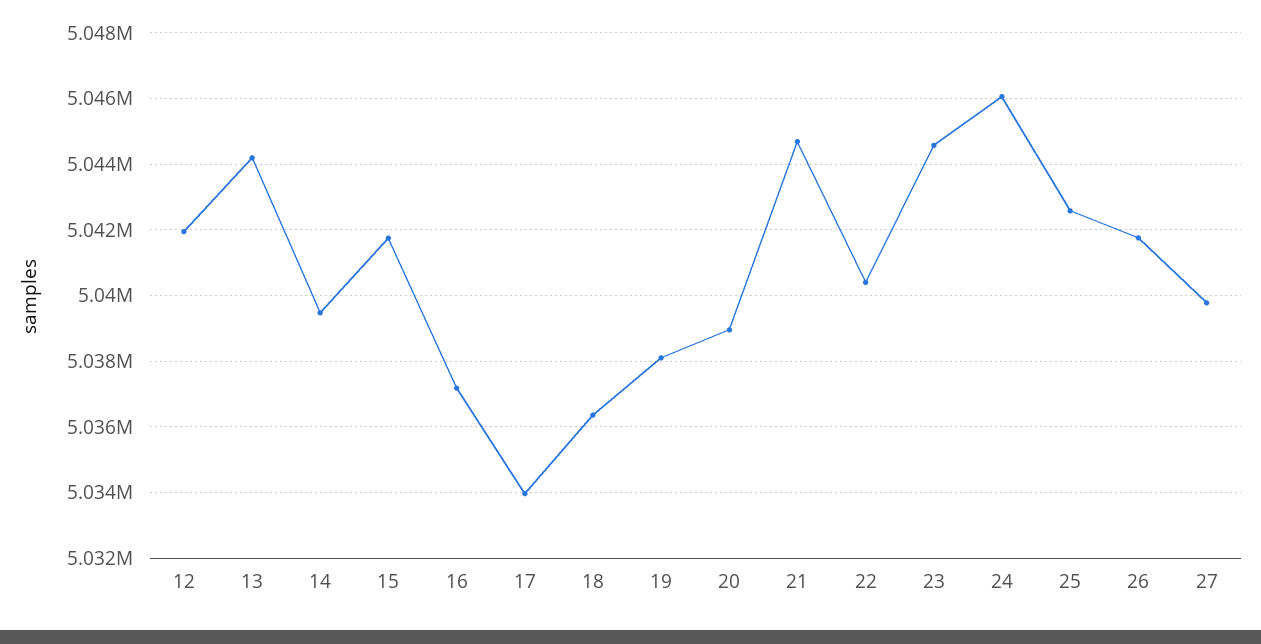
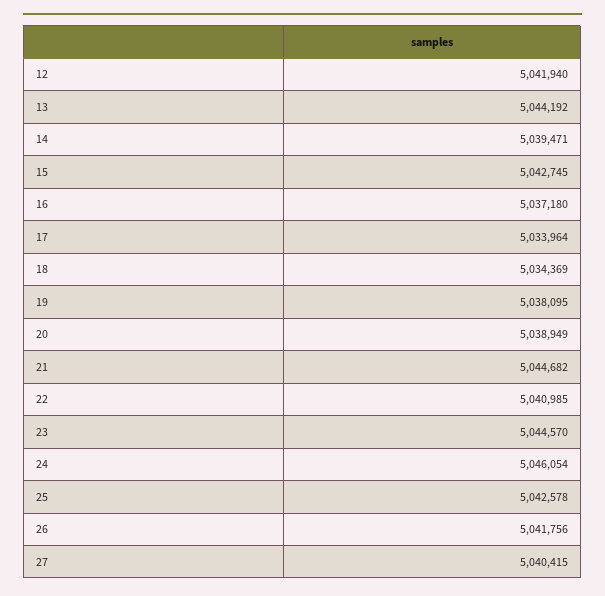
15: 5041800 -> 5042745
18: 5036400 -> 5034369
22: 5040400 -> 5040985
27: 5039800 -> 5040415

